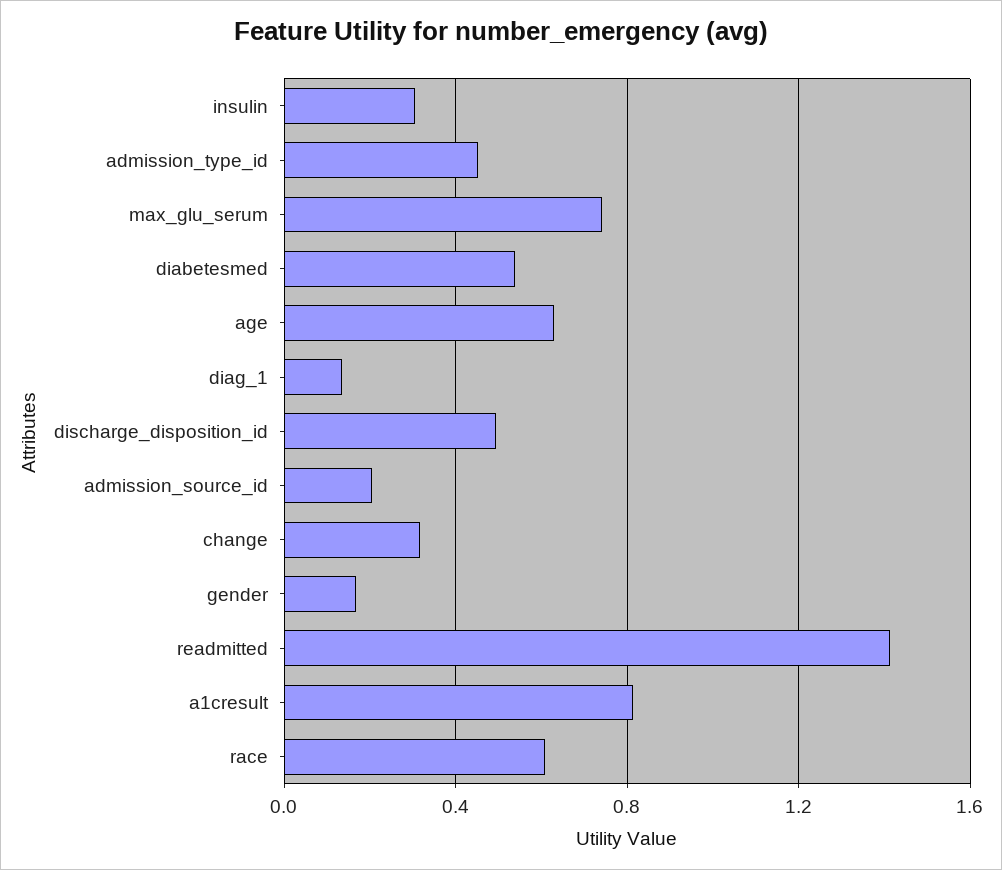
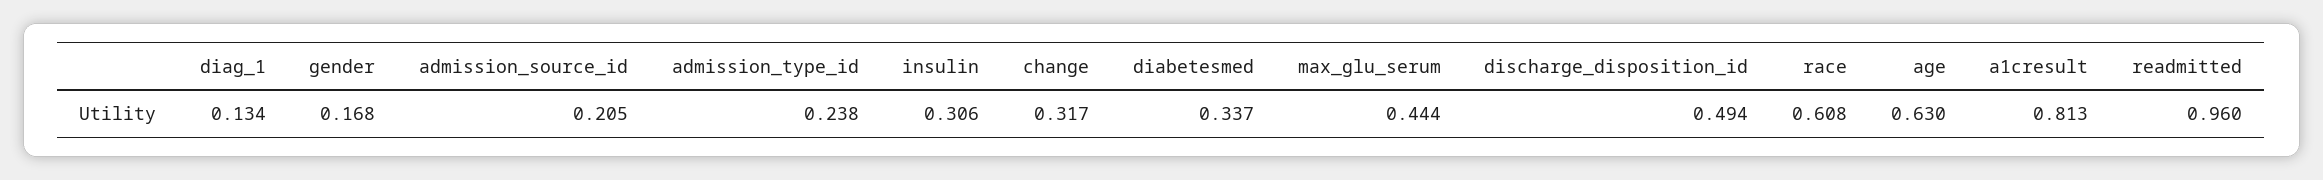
admission_type_id: 0.45 -> 0.238
max_glu_serum: 0.75 -> 0.444
diabetesmed: 0.55 -> 0.337
readmitted: 1.4 -> 0.96

